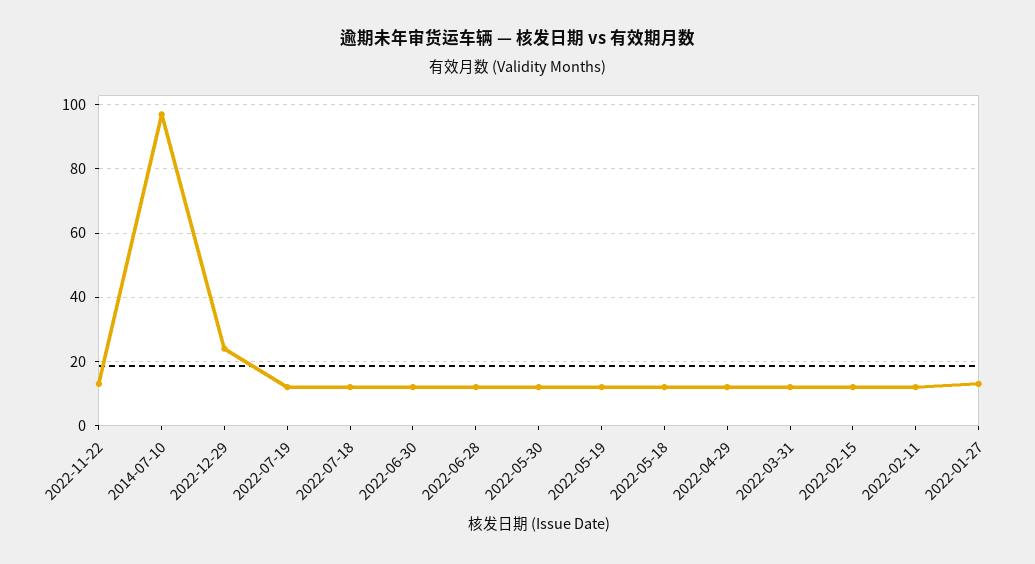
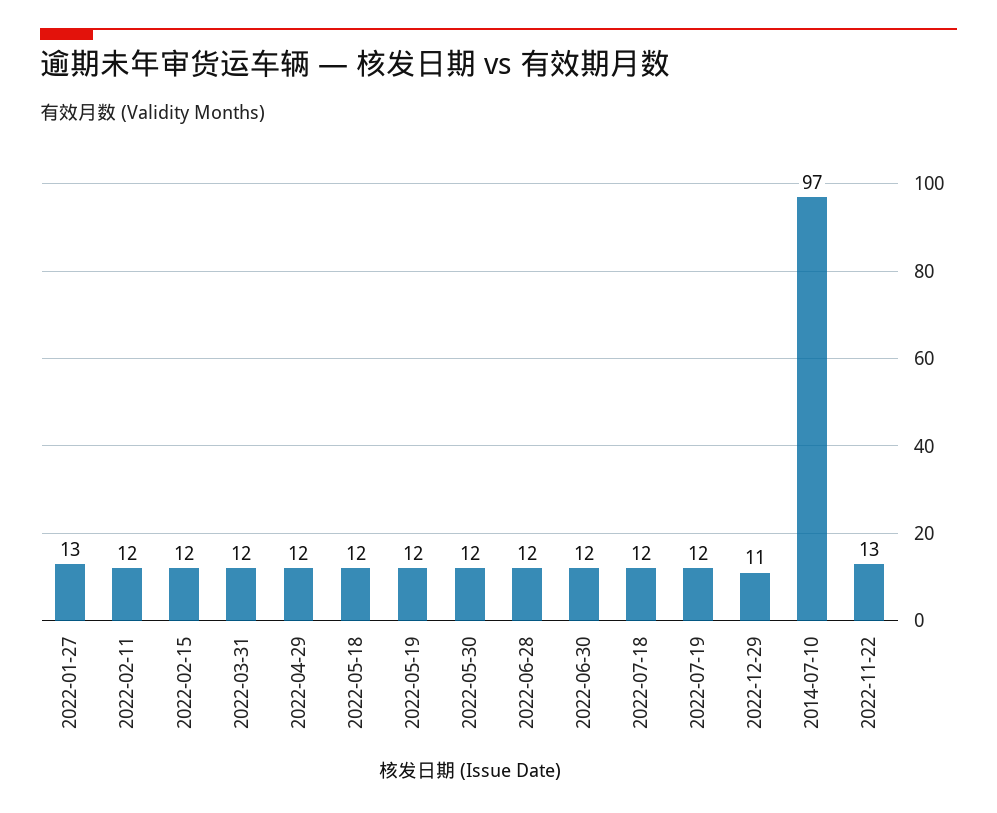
2022-12-29: 25 -> 11

